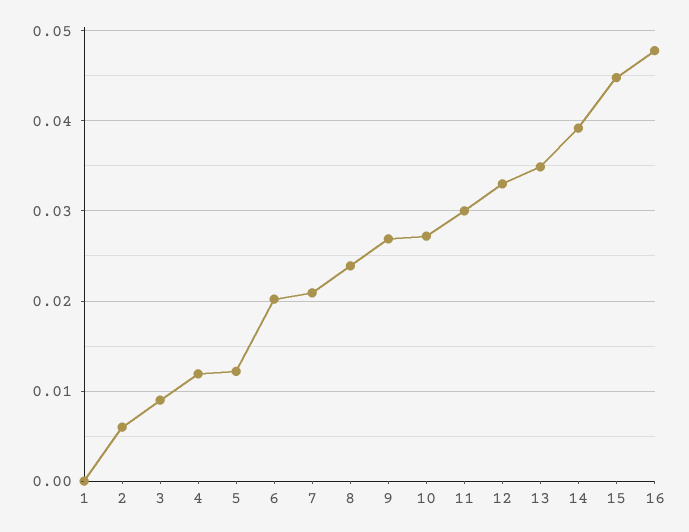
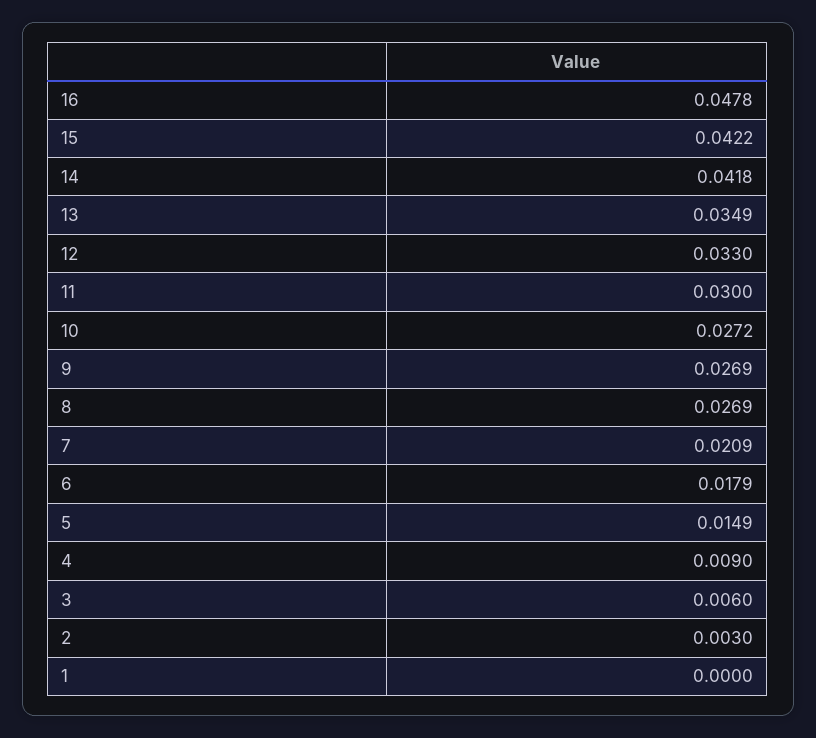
2: 0.006 -> 0.003
3: 0.009 -> 0.006
4: 0.012 -> 0.009
5: 0.012 -> 0.0149
6: 0.02 -> 0.0179
8: 0.024 -> 0.0269
14: 0.039 -> 0.0418
15: 0.045 -> 0.0422

